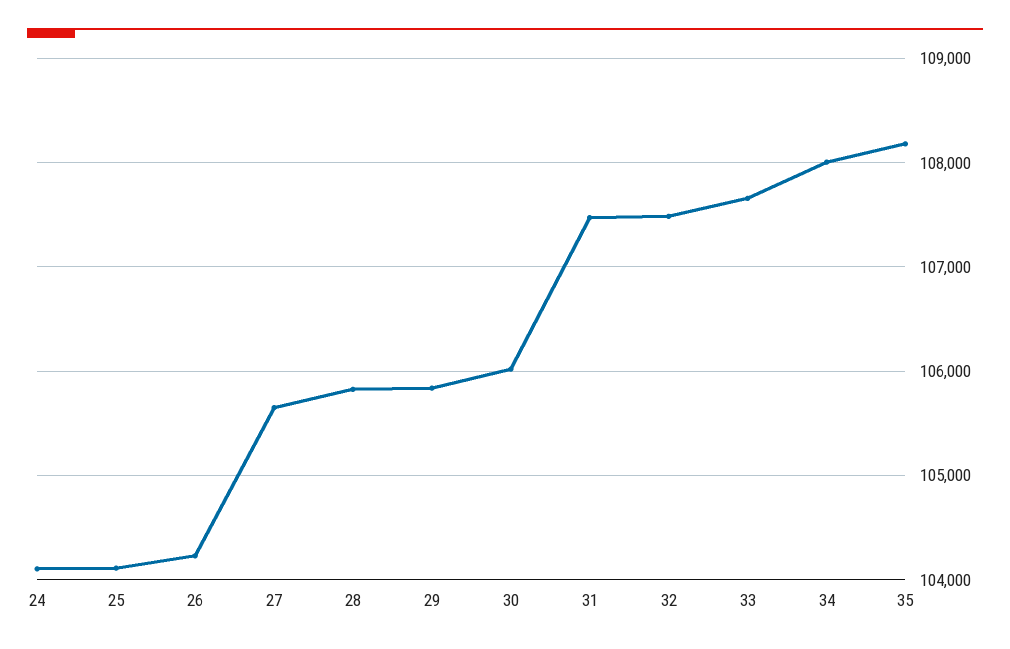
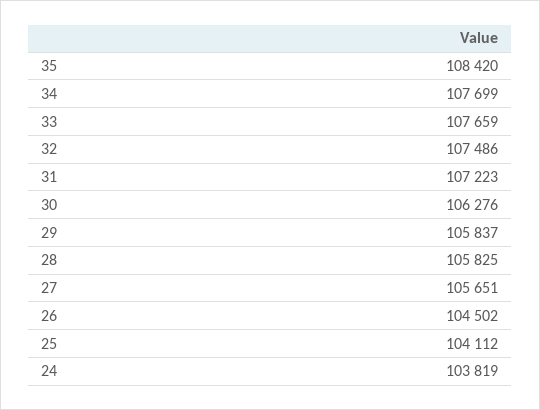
24: 104100 -> 103819
26: 104200 -> 104502
30: 106000 -> 106276
31: 107500 -> 107223
34: 108000 -> 107699
35: 108200 -> 108420

